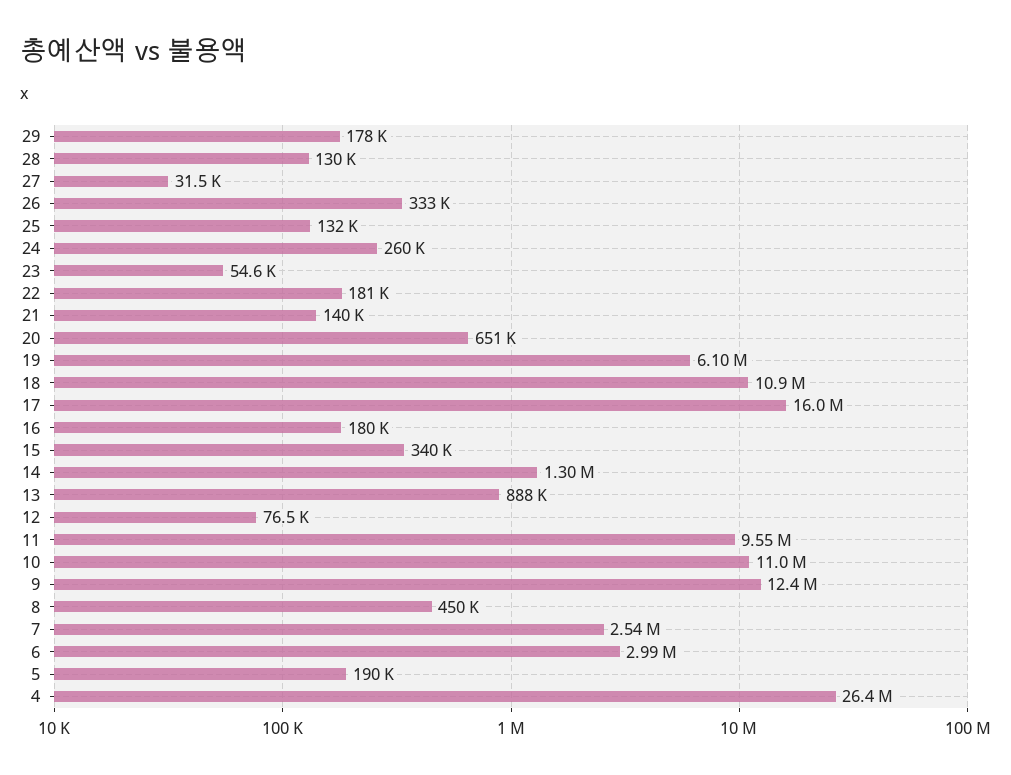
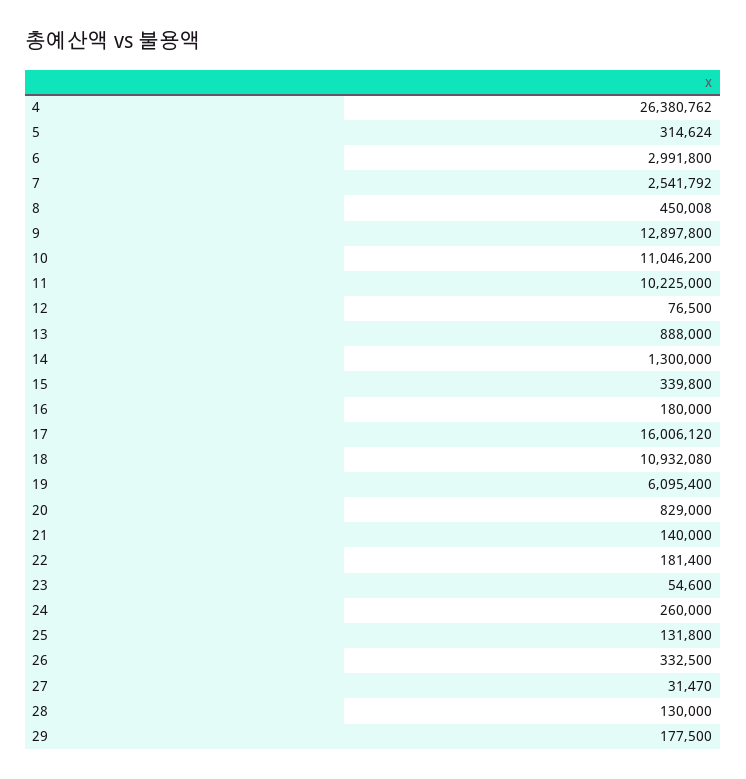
20: 651000 -> 829000
11: 9550000 -> 10225000
9: 12400000 -> 12897800
5: 190000 -> 314624

